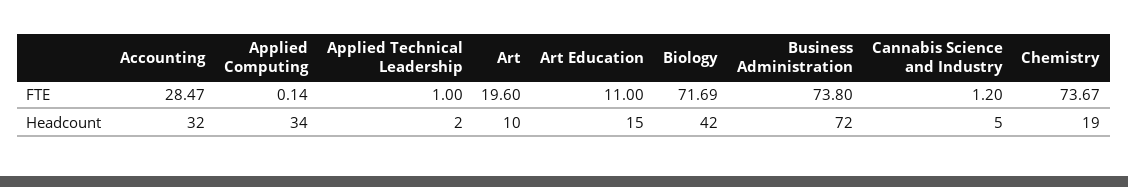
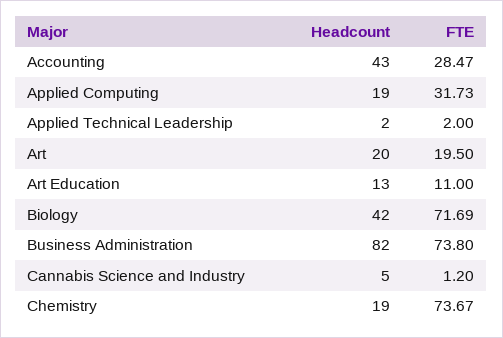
Applied Computing, FTE: 0.14 -> 31.73
Applied Technical Leadership, FTE: 1 -> 2
Art, FTE: 19.6 -> 19.5
Accounting, Headcount: 32 -> 43
Applied Computing, Headcount: 34 -> 19
Art, Headcount: 10 -> 20
Art Education, Headcount: 15 -> 13
Business Administration, Headcount: 72 -> 82

